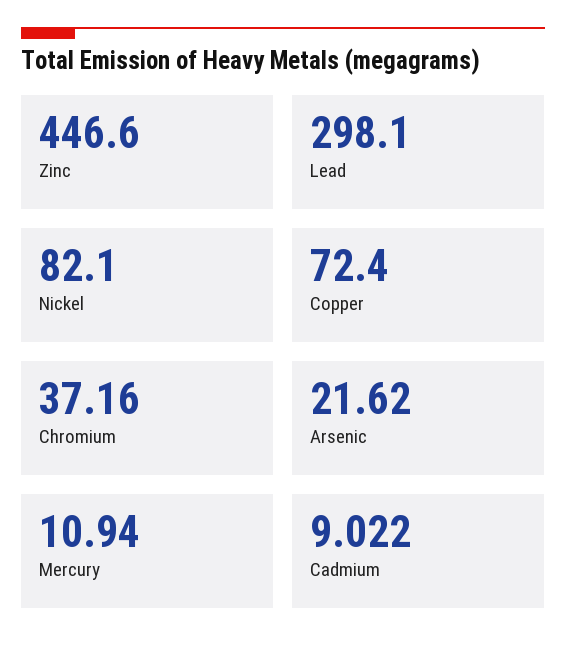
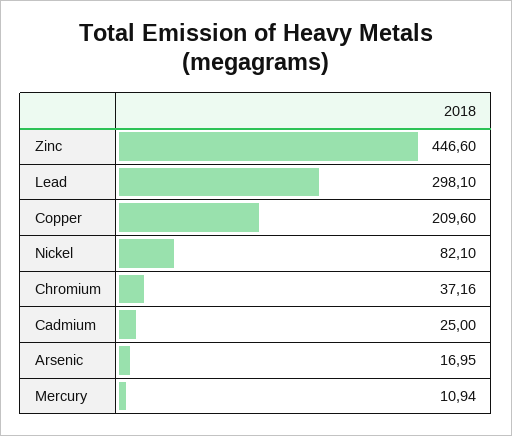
Copper: 72.4 -> 209.6
Arsenic: 21.62 -> 16.95
Cadmium: 9.022 -> 25

